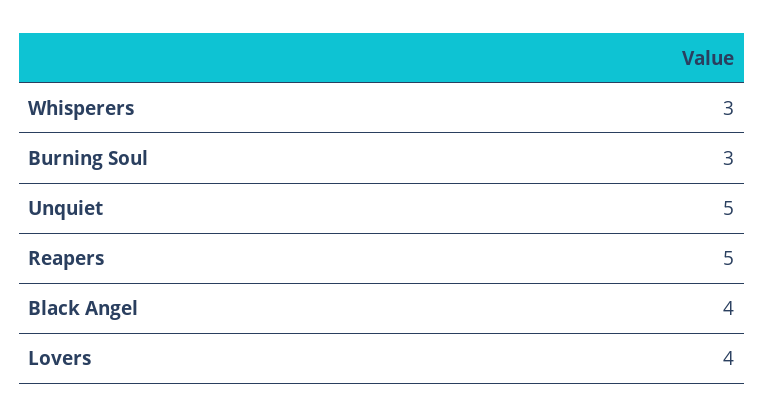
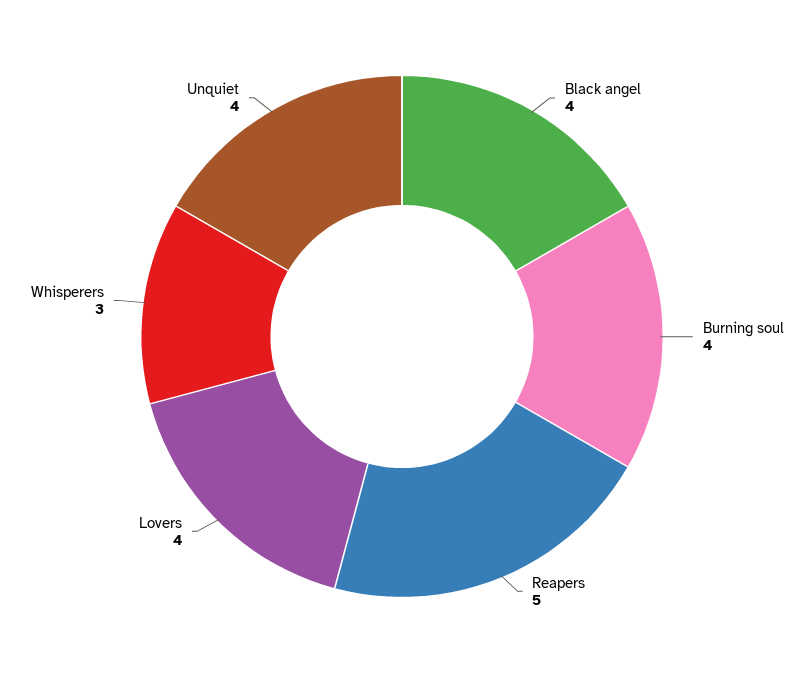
Burning Soul: 3 -> 4
Unquiet: 5 -> 4

